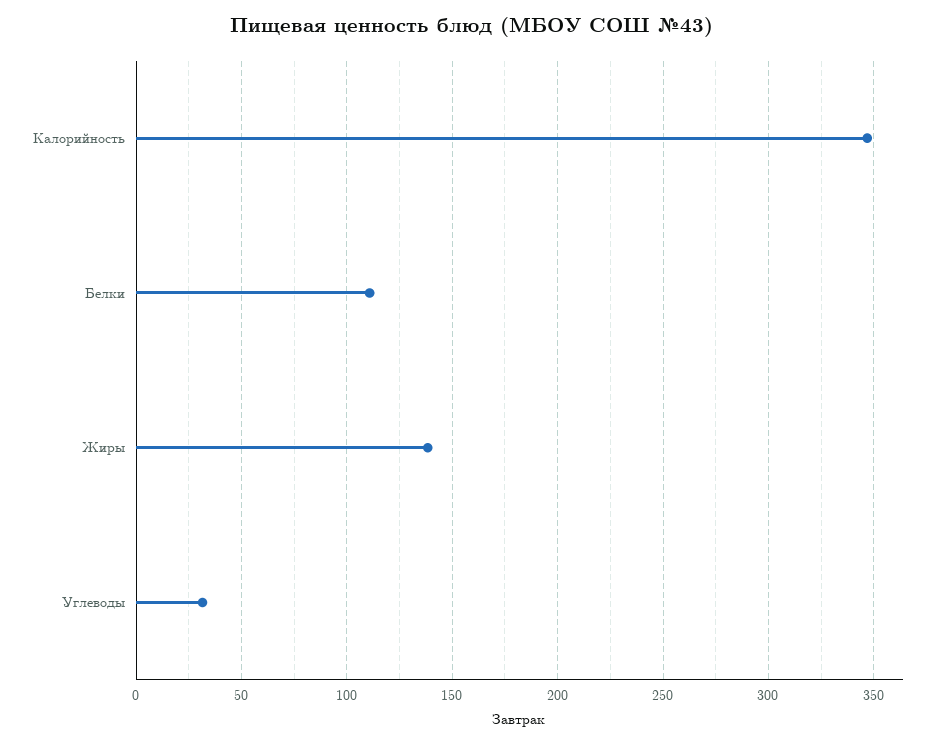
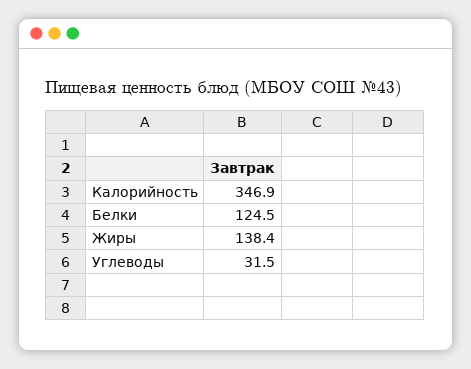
Белки: 110 -> 124.5

